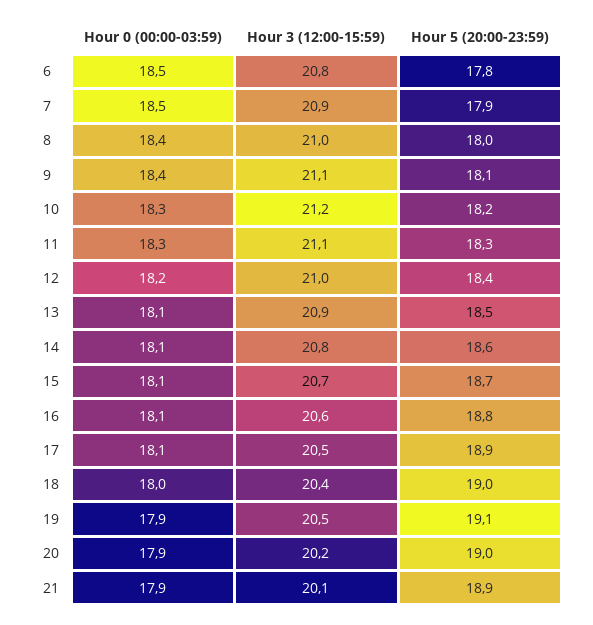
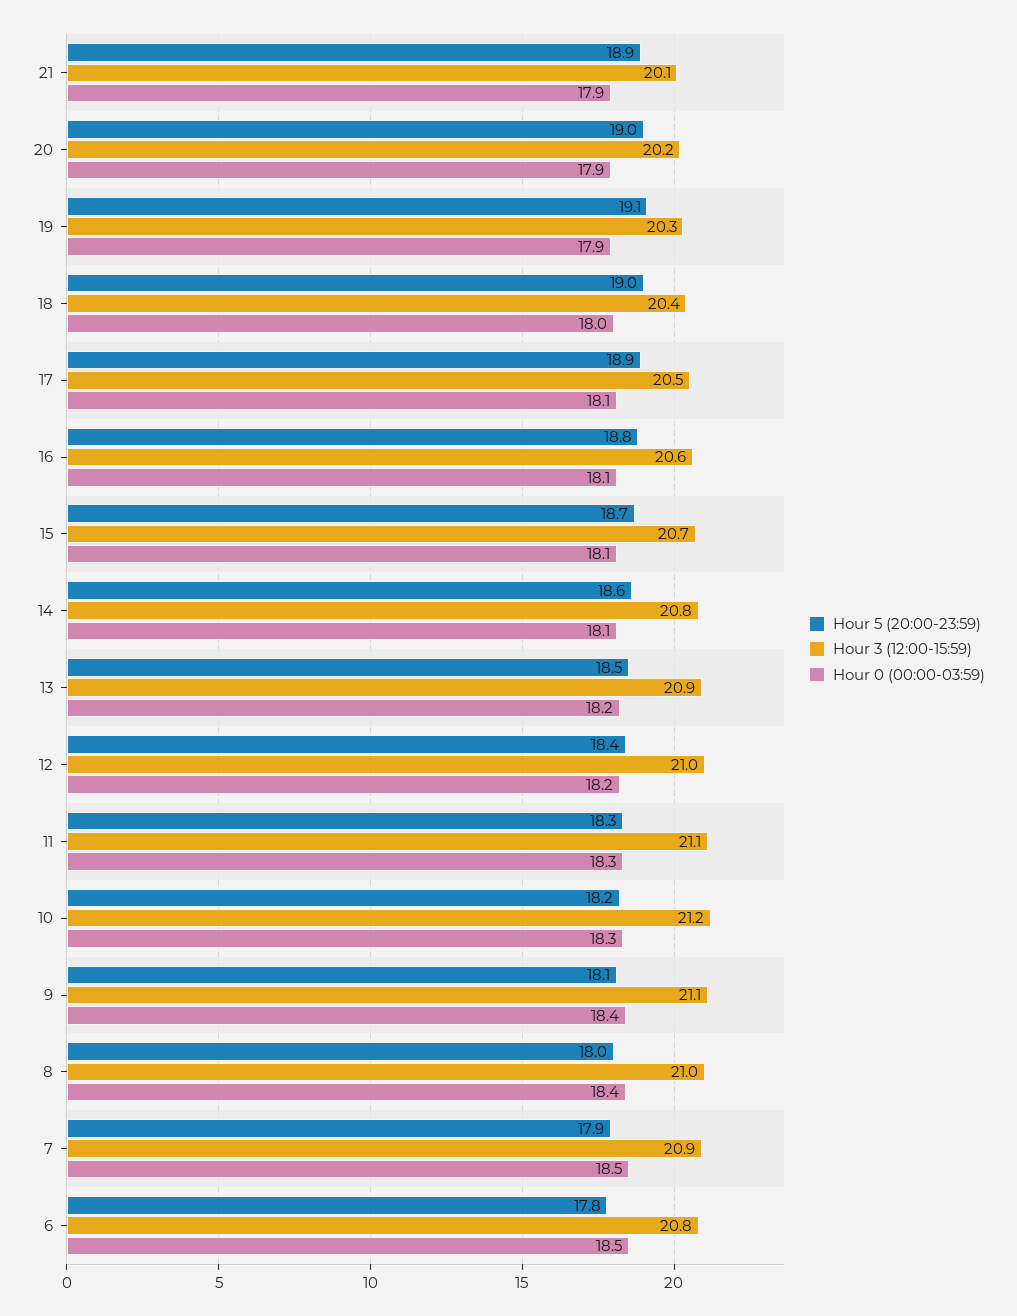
Hour 0 (00:00-03:59), 13: 18.1 -> 18.2
Hour 3 (12:00-15:59), 19: 20.5 -> 20.3

